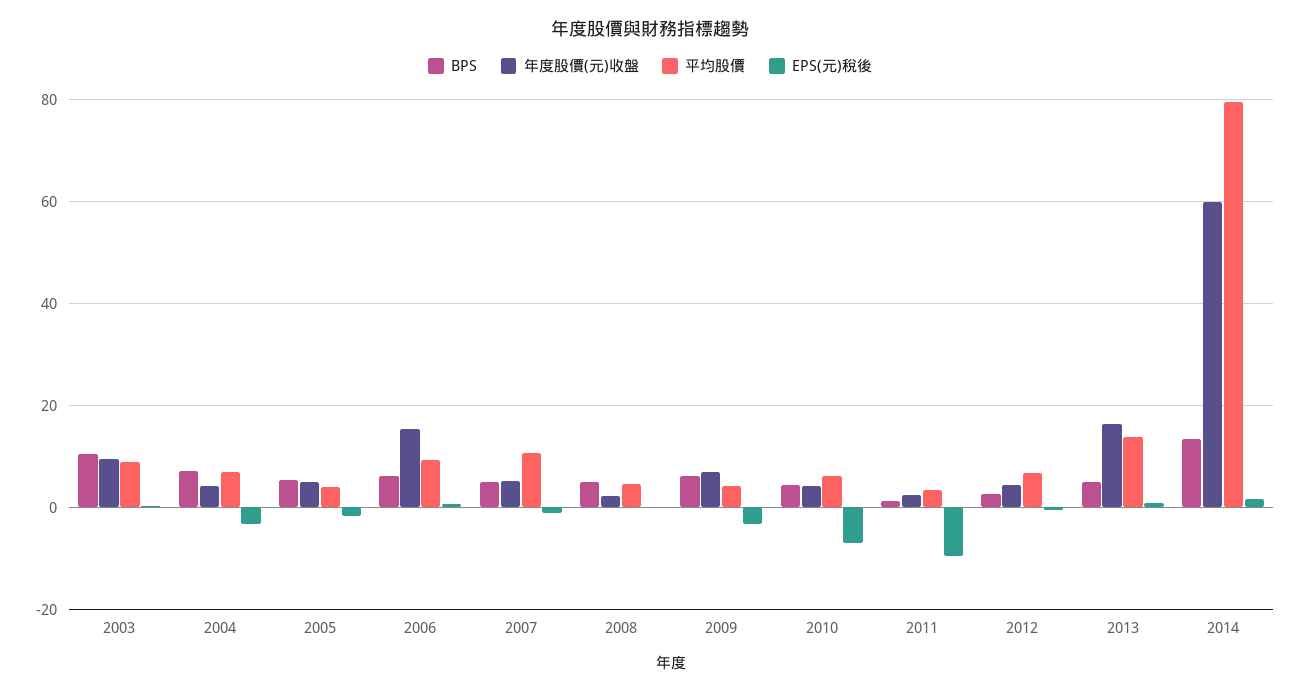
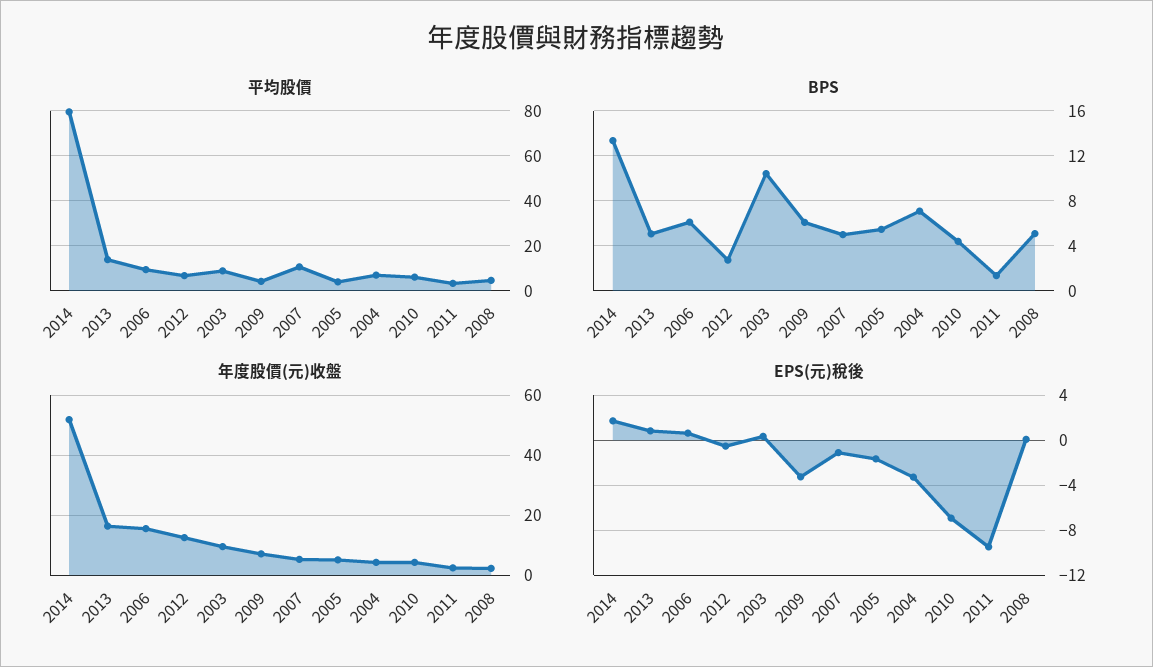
年度股價(元)收盤, 2012: 4 -> 12.5
年度股價(元)收盤, 2014: 60 -> 52.5

